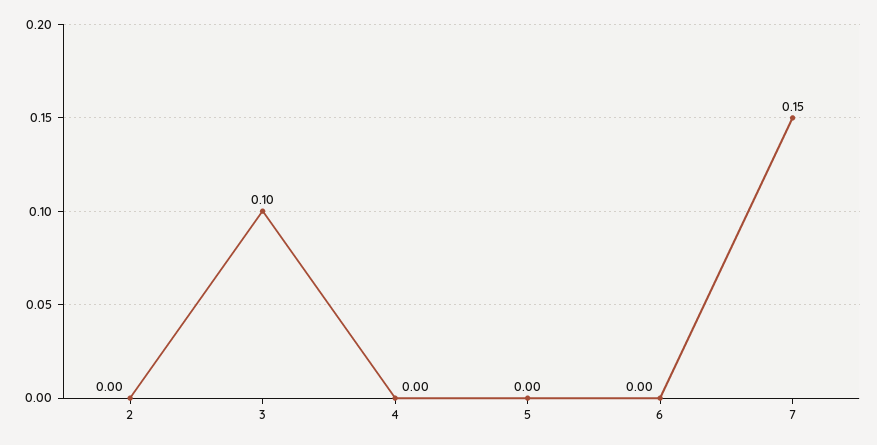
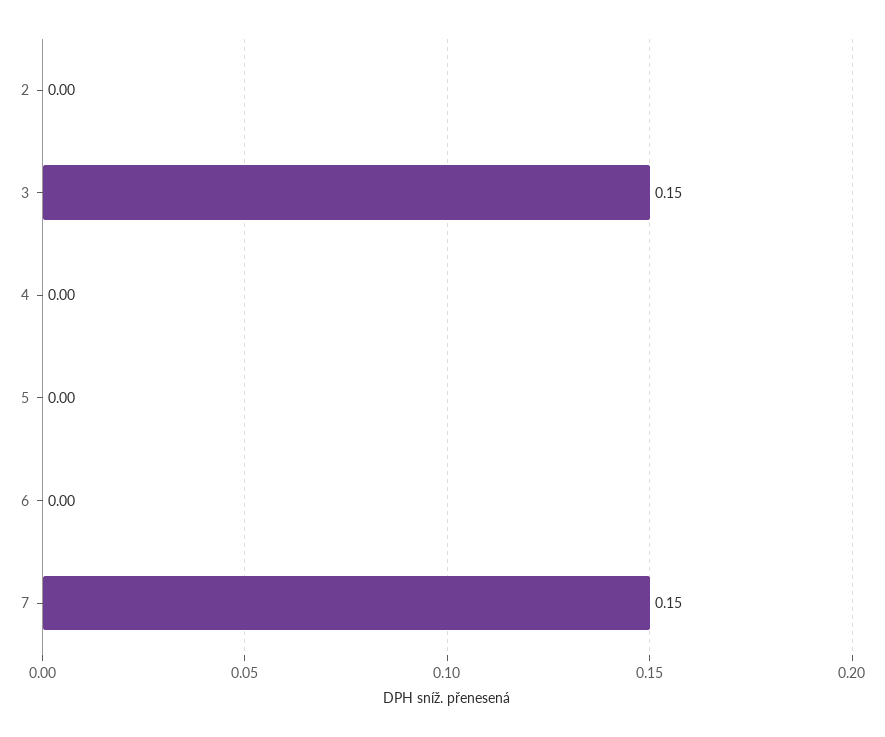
3: 0.1 -> 0.15

